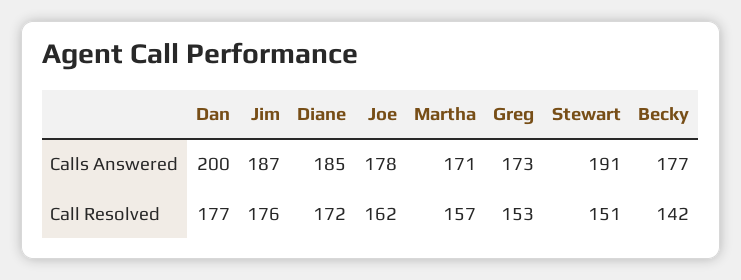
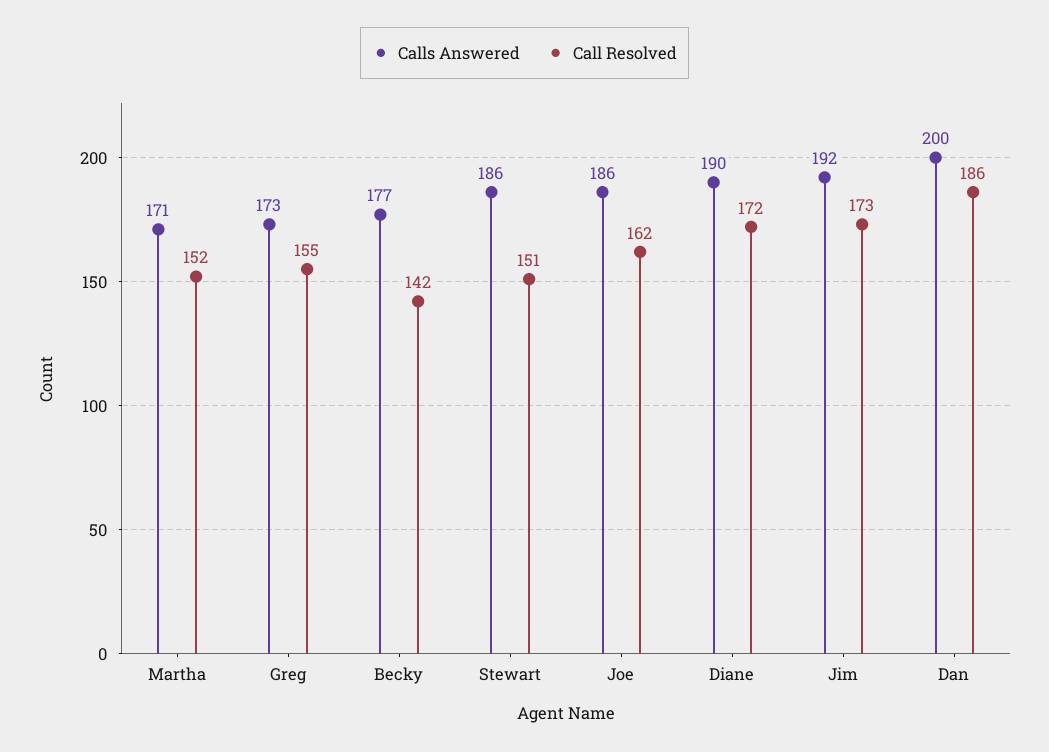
Calls Answered, Jim: 187 -> 192
Calls Answered, Diane: 185 -> 190
Calls Answered, Joe: 178 -> 186
Calls Answered, Stewart: 191 -> 186
Call Resolved, Dan: 177 -> 186
Call Resolved, Jim: 176 -> 173
Call Resolved, Martha: 157 -> 152
Call Resolved, Greg: 153 -> 155

